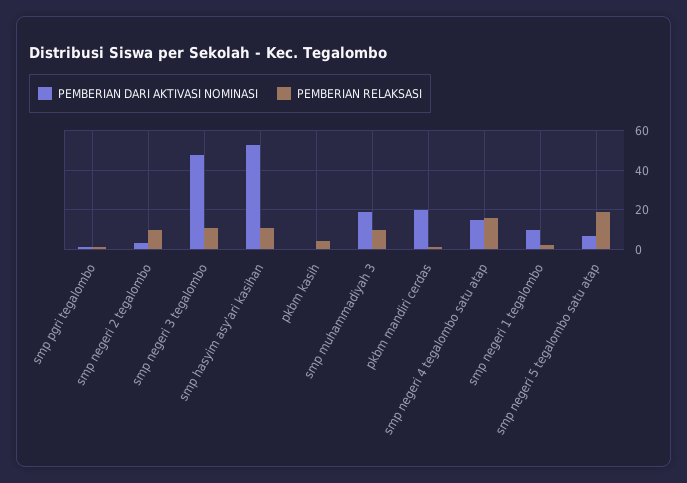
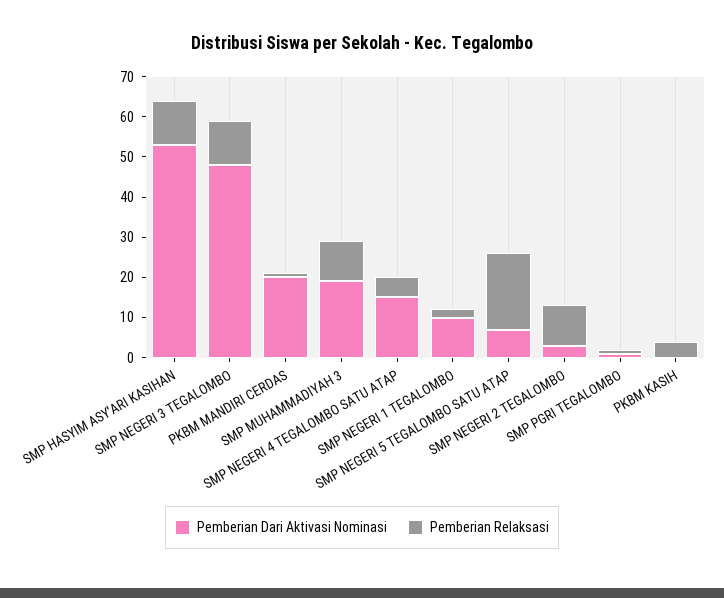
PEMBERIAN RELAKSASI, smp negeri 4 tegalombo satu atap: 15 -> 5

